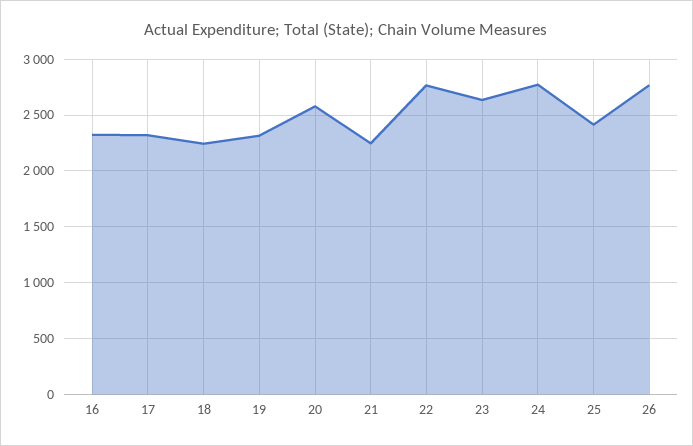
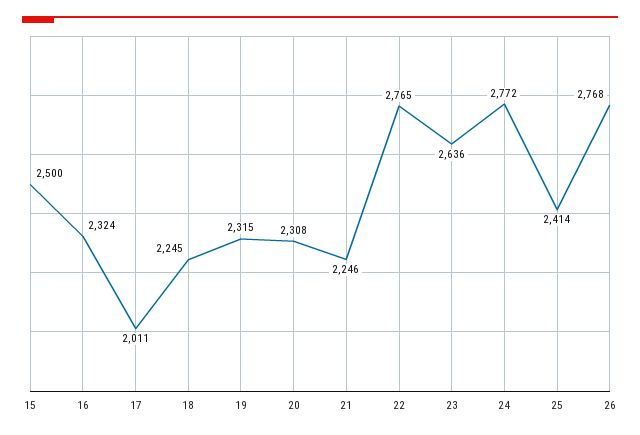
17: 2300 -> 2011
20: 2600 -> 2308
15: none -> 2500

